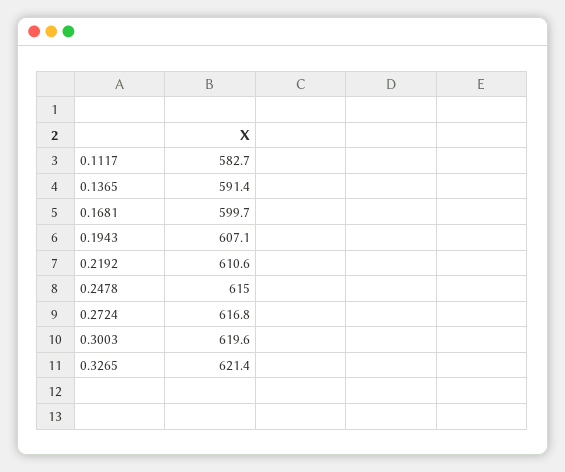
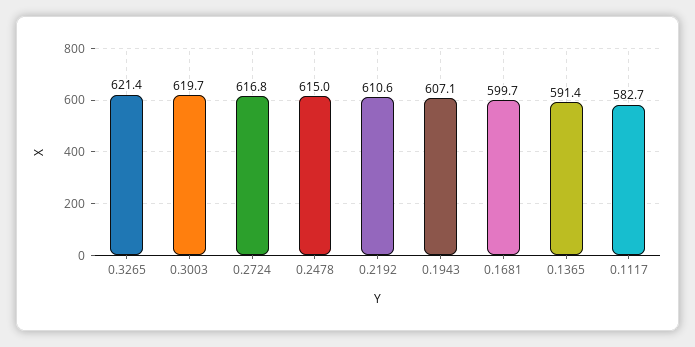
0.3003: 619.6 -> 619.7

